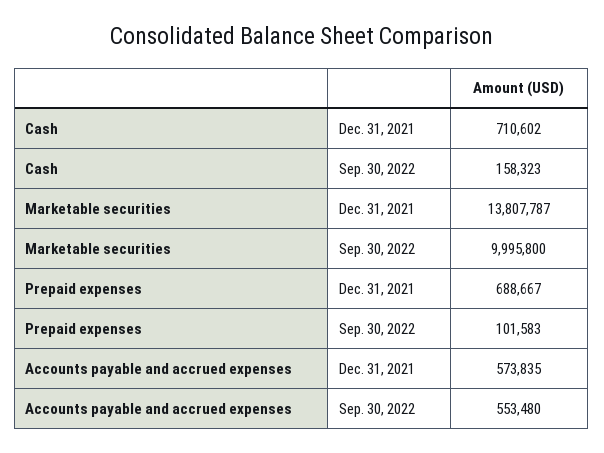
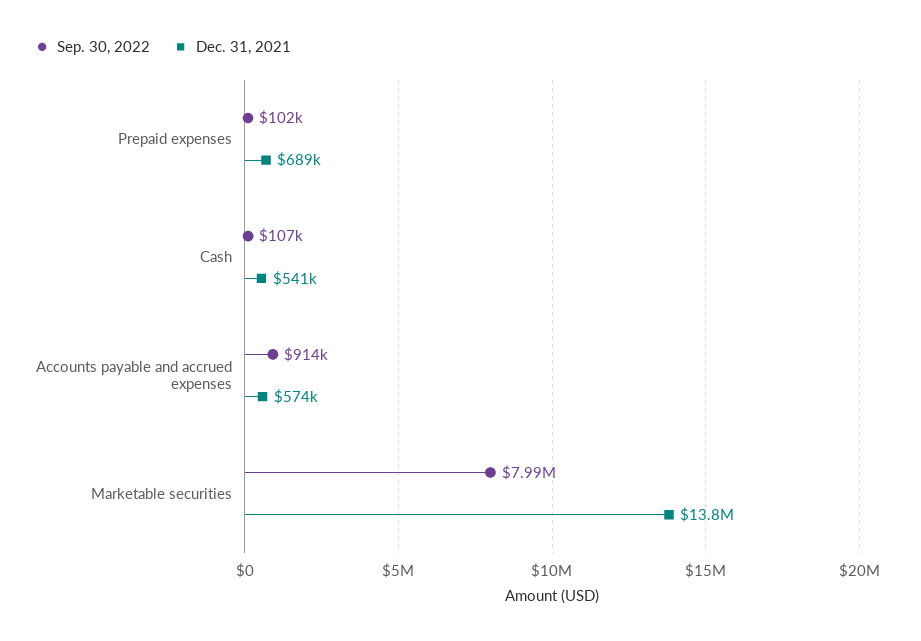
Dec. 31, 2021, Cash: 710602 -> 541000
Sep. 30, 2022, Cash: 158323 -> 107000
Sep. 30, 2022, Marketable securities: 9995800 -> 7990000
Sep. 30, 2022, Accounts payable and accrued expenses: 553480 -> 914000

